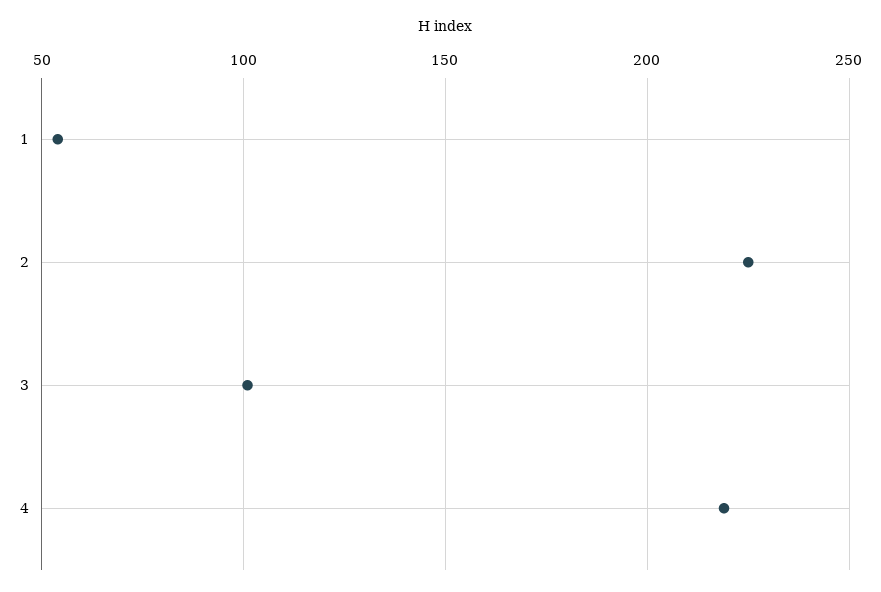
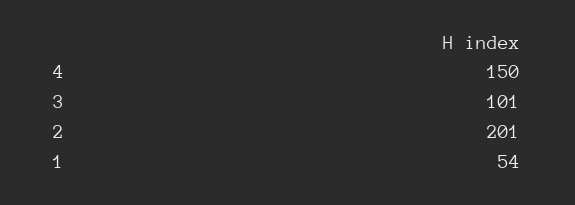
2: 225 -> 201
4: 220 -> 150

